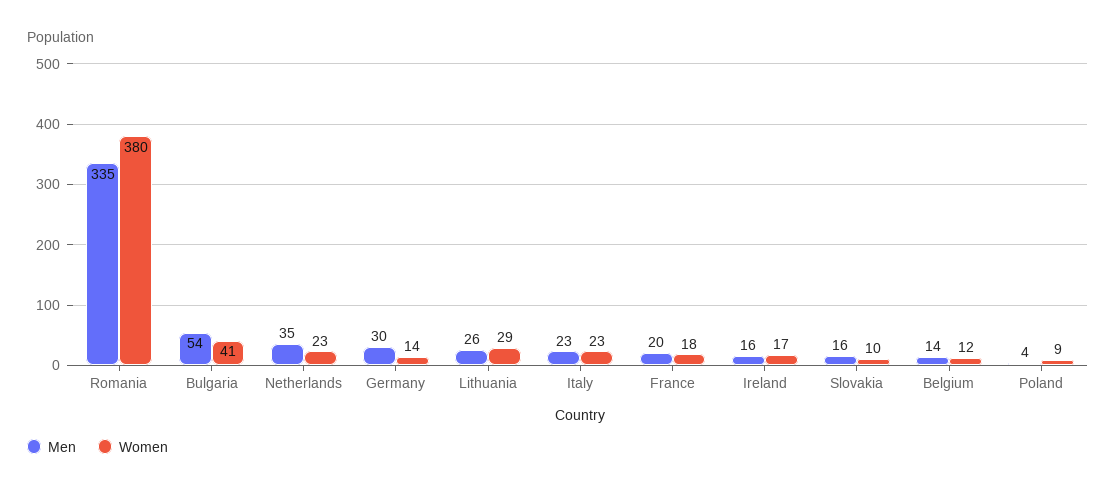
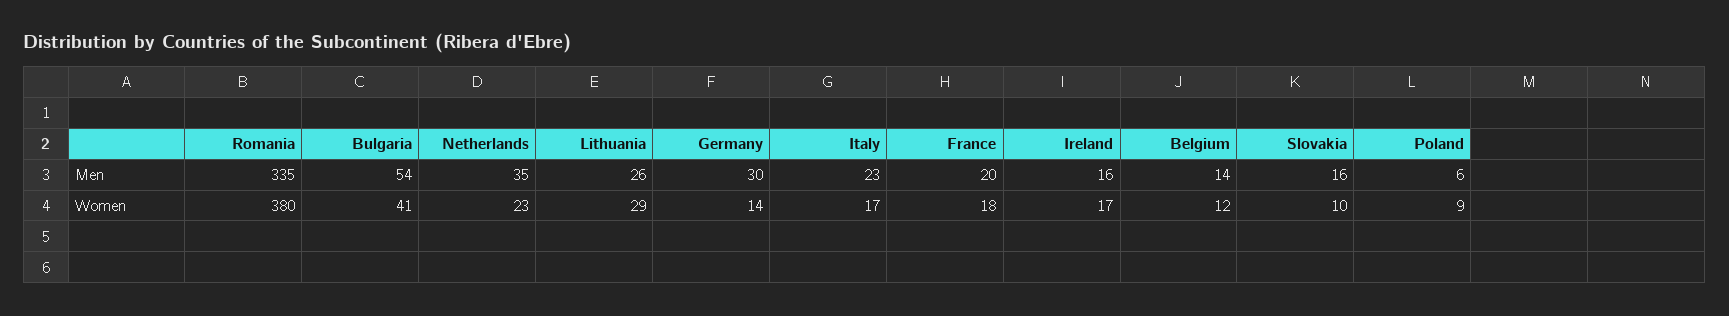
Women, Italy: 23 -> 17
Men, Poland: 4 -> 6

